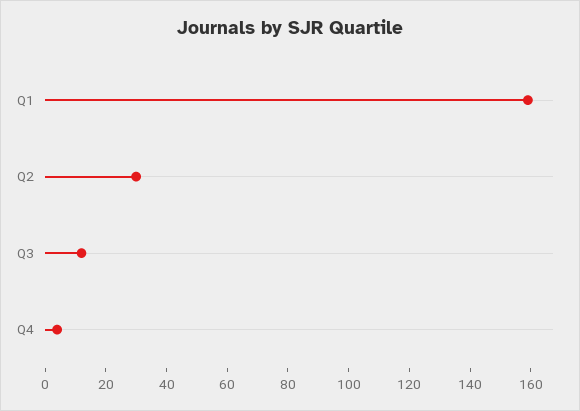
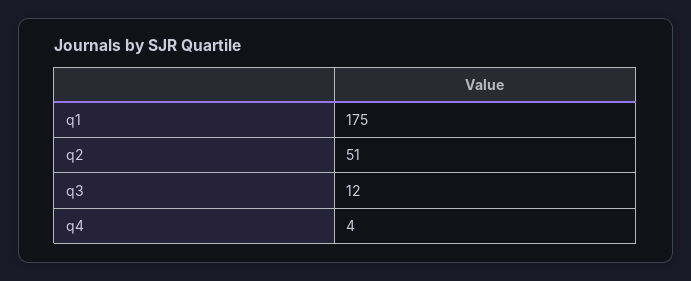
Q1: 160 -> 175
Q2: 30 -> 51

